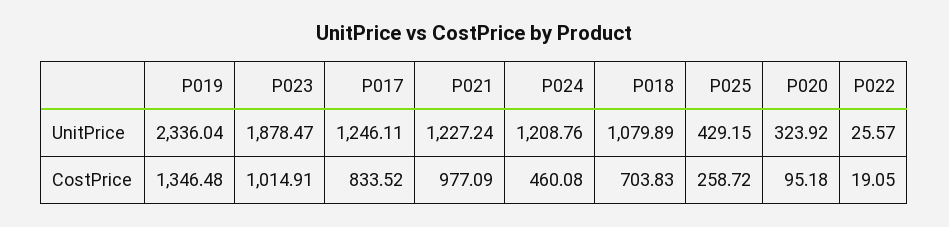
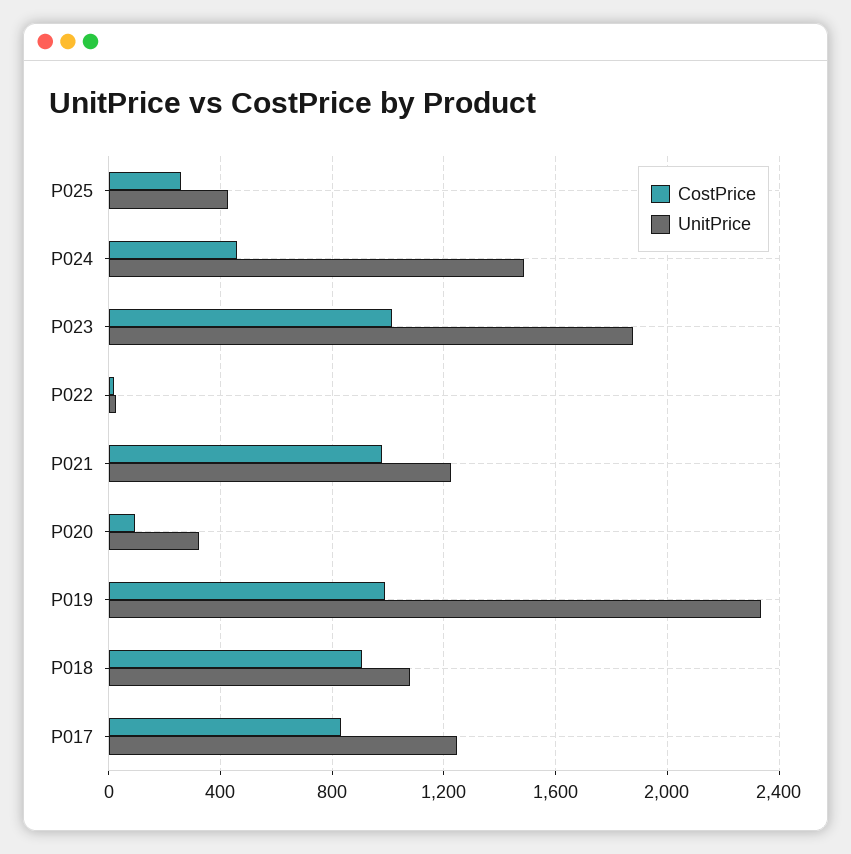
UnitPrice, P024: 1208.76 -> 1500
CostPrice, P019: 1346.48 -> 1000
CostPrice, P018: 703.83 -> 900

